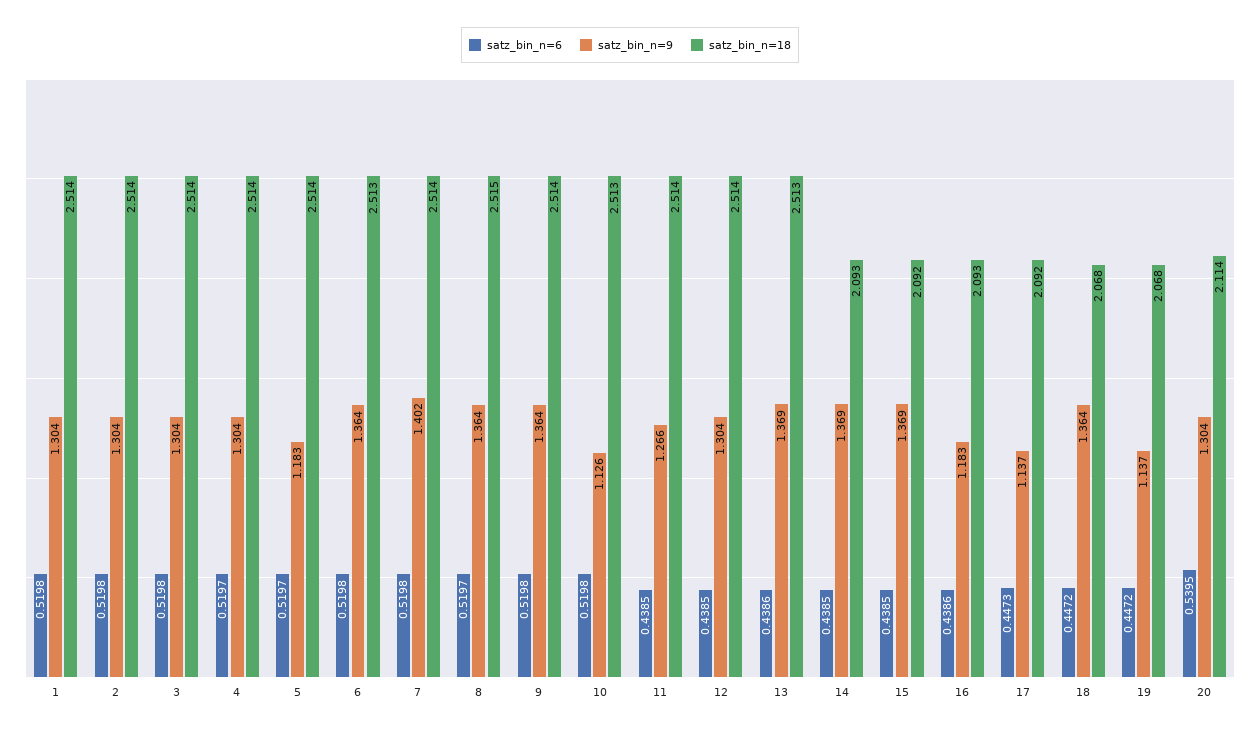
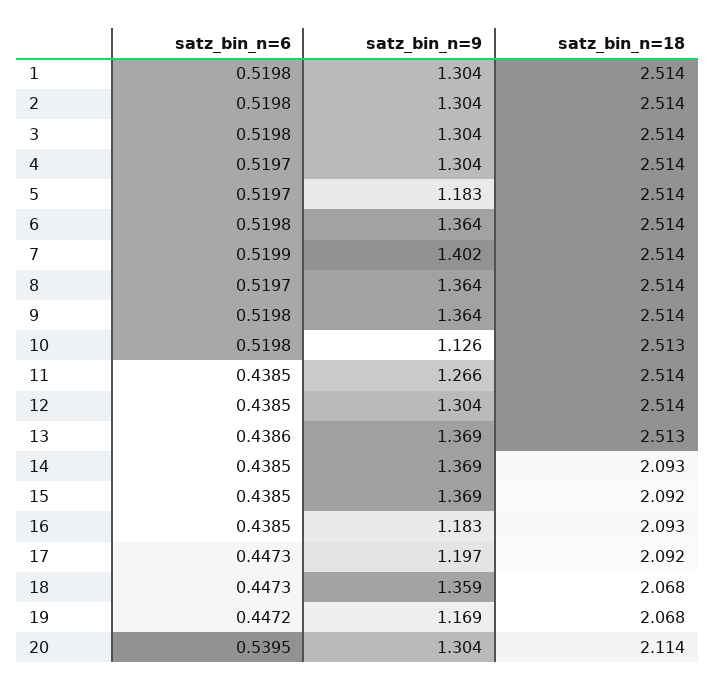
satz_bin_n=18, 6: 2.513 -> 2.514
satz_bin_n=6, 7: 0.5198 -> 0.5199
satz_bin_n=18, 8: 2.515 -> 2.514
satz_bin_n=6, 16: 0.4386 -> 0.4385
satz_bin_n=9, 17: 1.137 -> 1.197
satz_bin_n=6, 18: 0.4472 -> 0.4473
satz_bin_n=9, 18: 1.364 -> 1.359
satz_bin_n=9, 19: 1.137 -> 1.169

